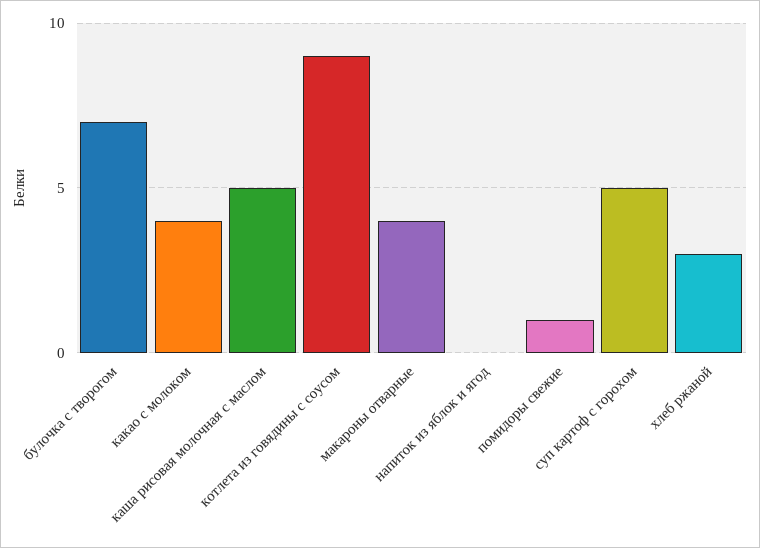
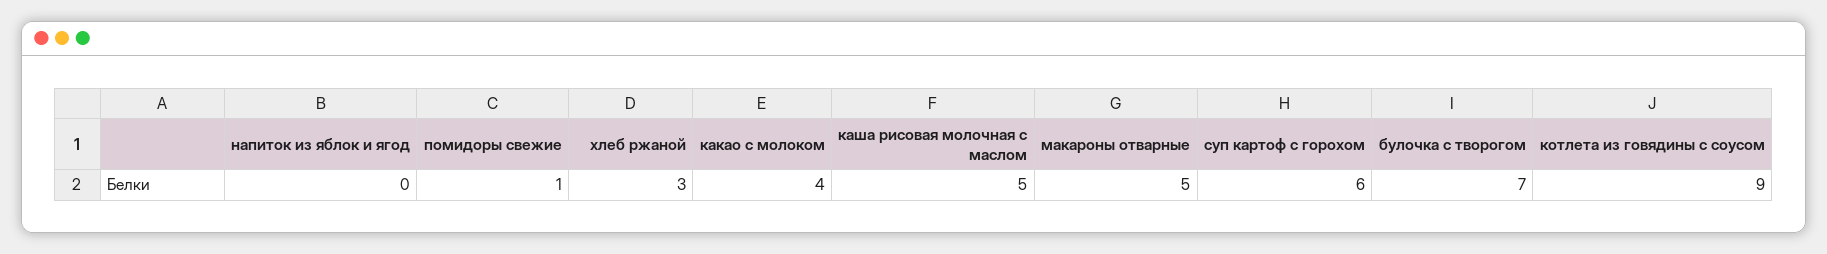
макароны отварные: 4 -> 5
суп картоф с горохом: 5 -> 6

